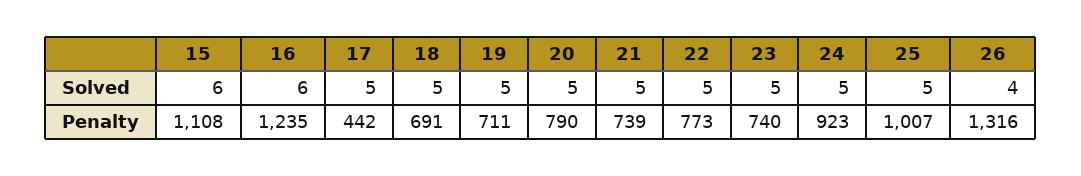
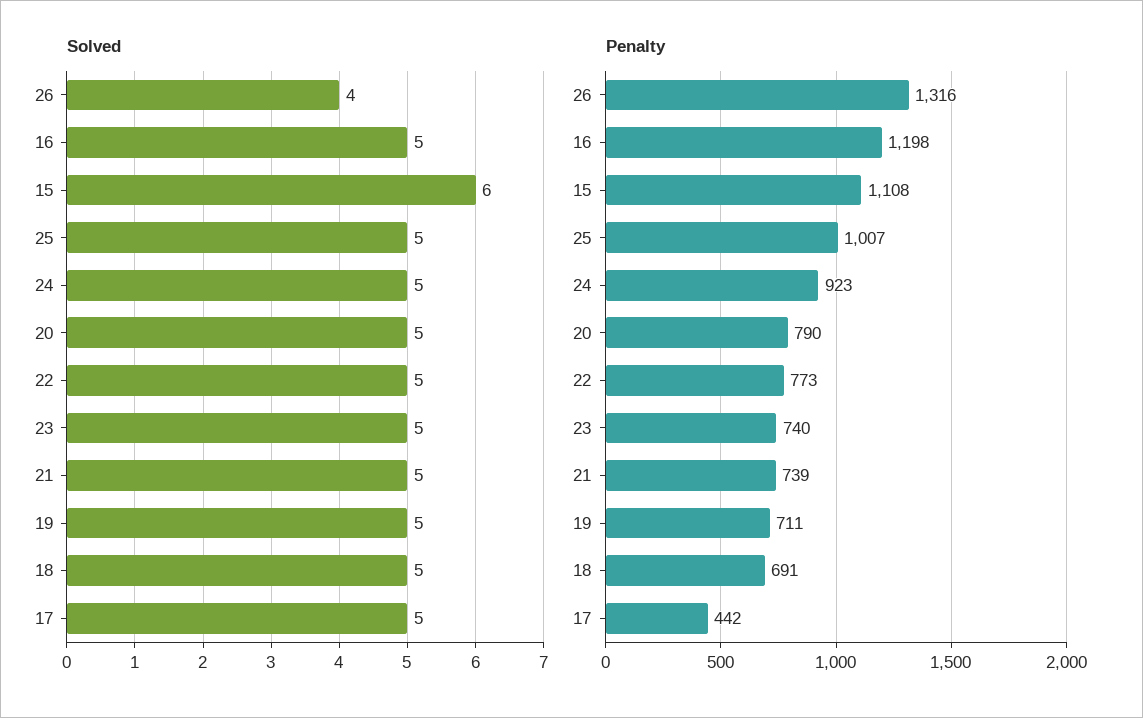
Solved, 16: 6 -> 5
Penalty, 16: 1235 -> 1198

